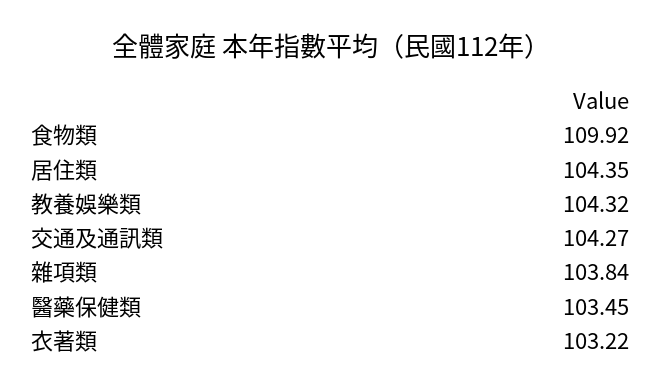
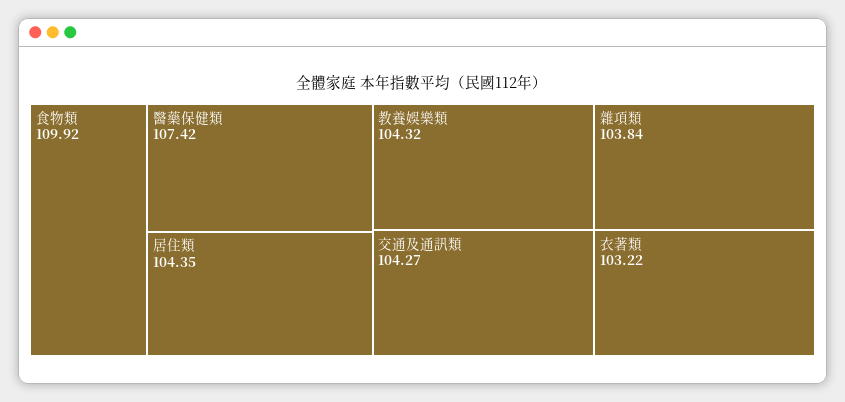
醫藥保健類: 103.45 -> 107.42

